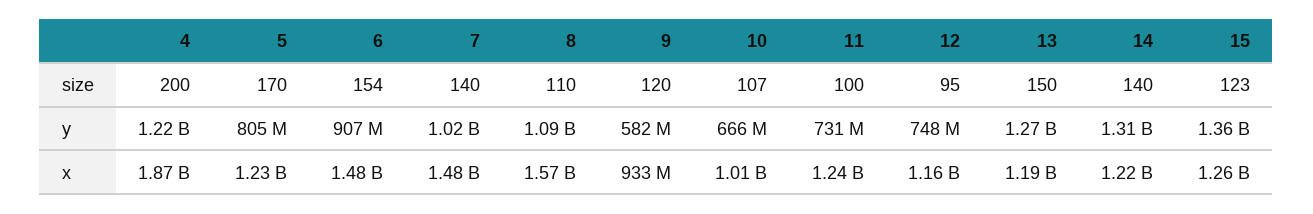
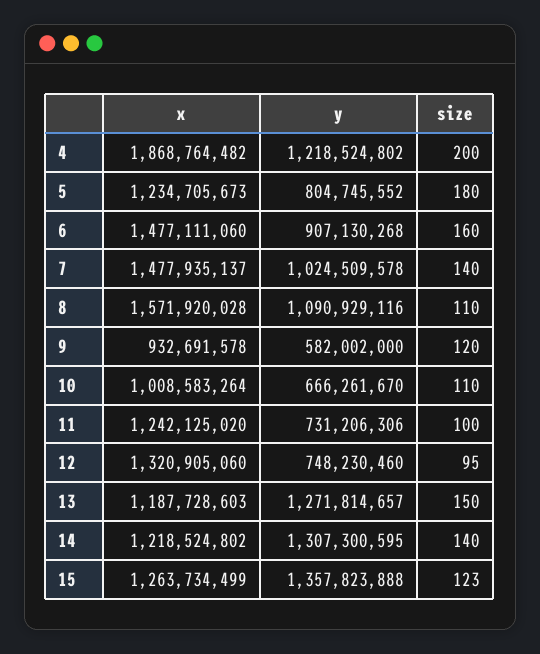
5, size: 170 -> 180
6, size: 154 -> 160
10, size: 107 -> 110
12, x: 1160000000 -> 1320905060

